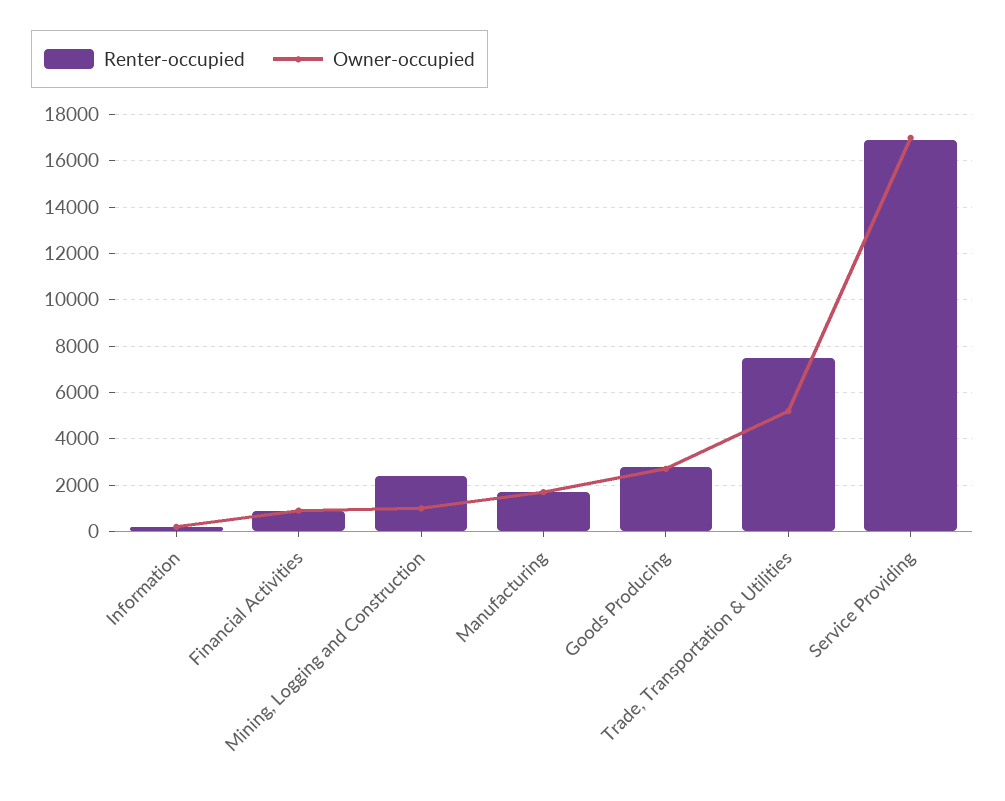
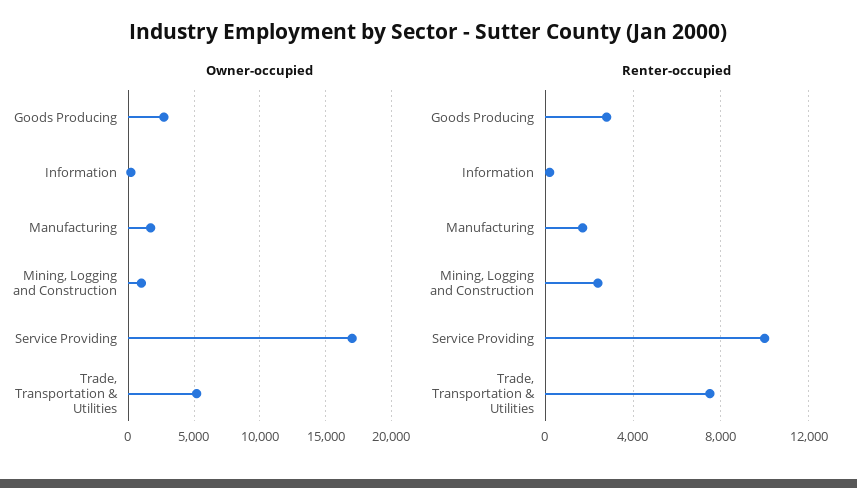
Renter-occupied, Financial Activities: 1000 -> none
Owner-occupied, Financial Activities: 1000 -> none
Renter-occupied, Service Providing: 17000 -> 10000

